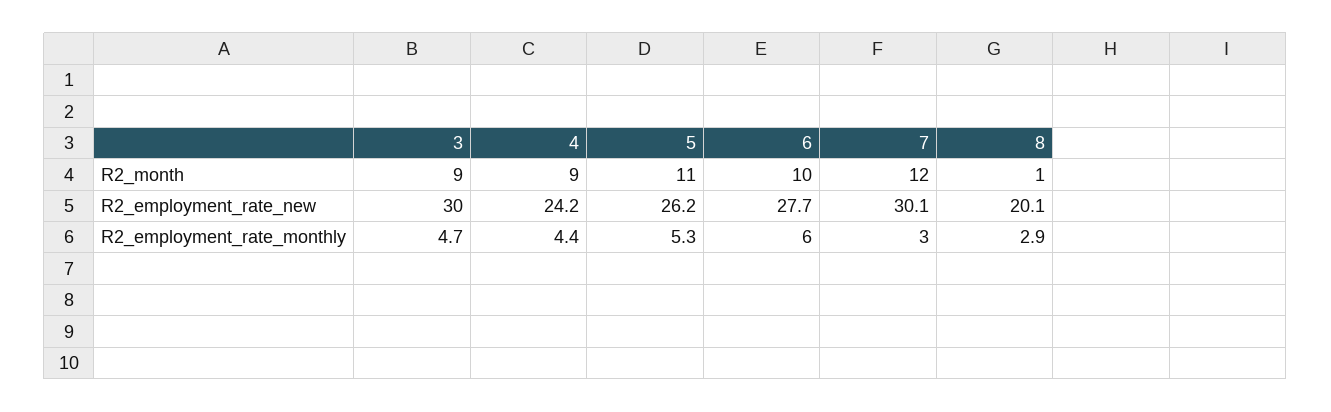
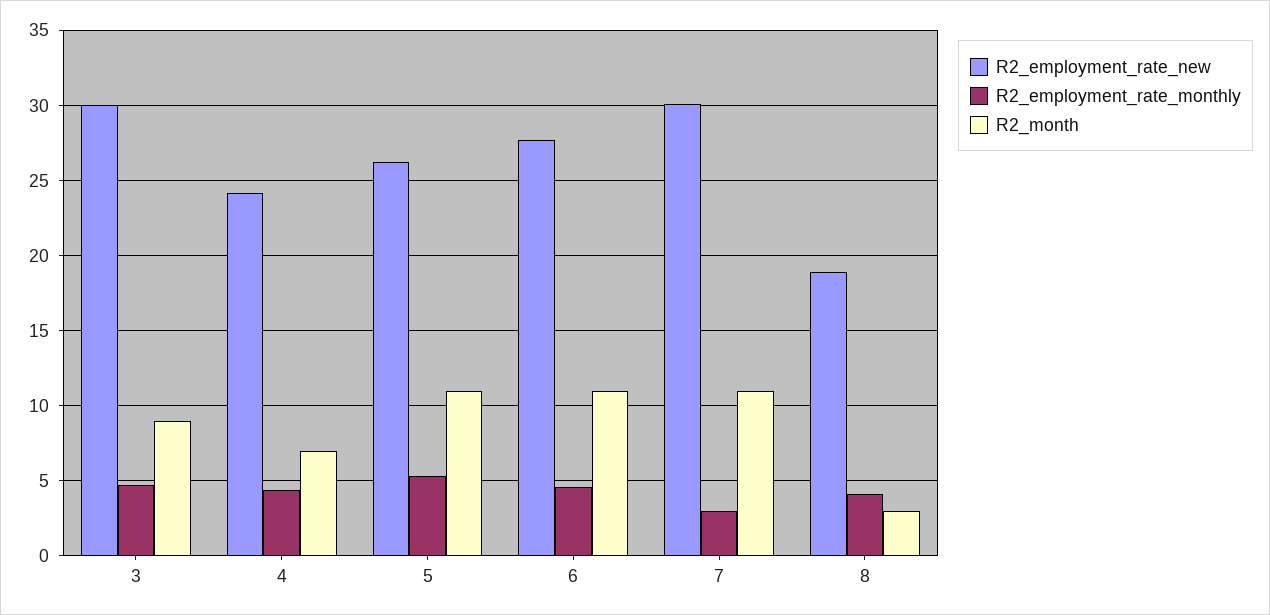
R2_month, 4: 9 -> 7
R2_month, 6: 10 -> 11
R2_month, 7: 12 -> 11
R2_month, 8: 1 -> 3
R2_employment_rate_new, 8: 20.1 -> 19
R2_employment_rate_monthly, 6: 6 -> 4.5
R2_employment_rate_monthly, 8: 2.9 -> 4

